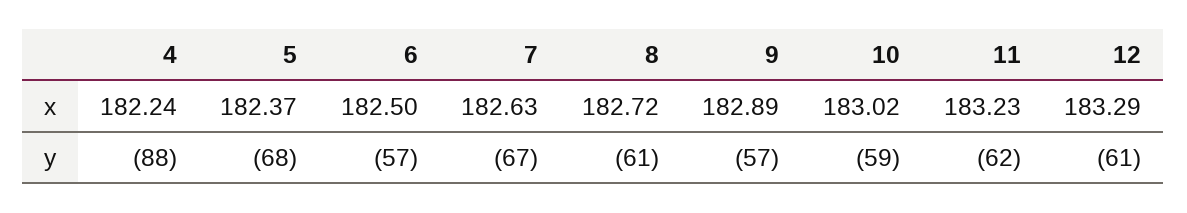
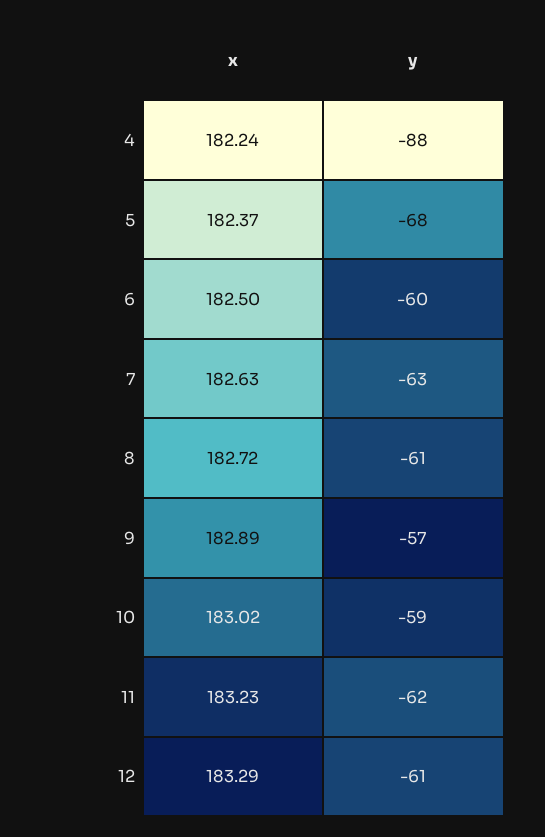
6, y: -57 -> -60
7, y: -67 -> -63

